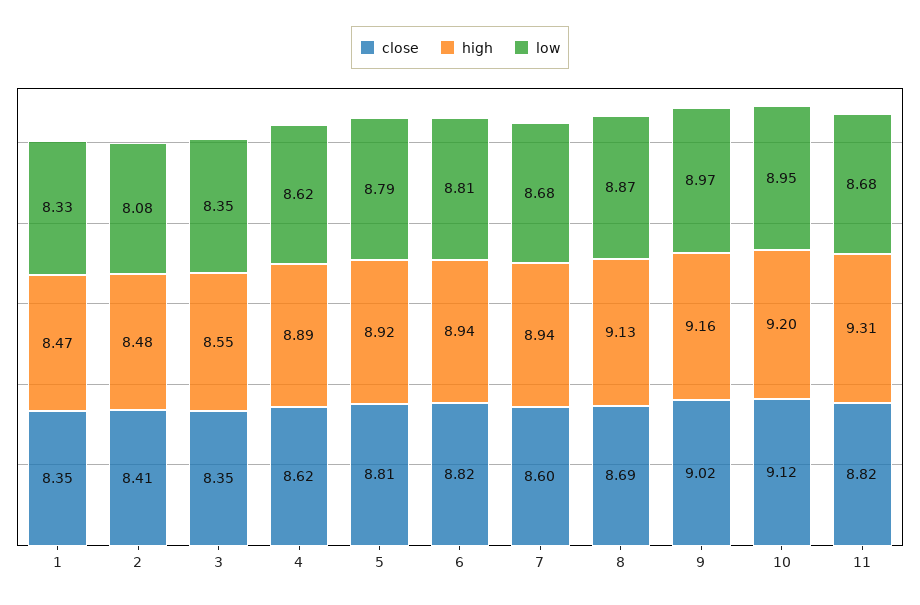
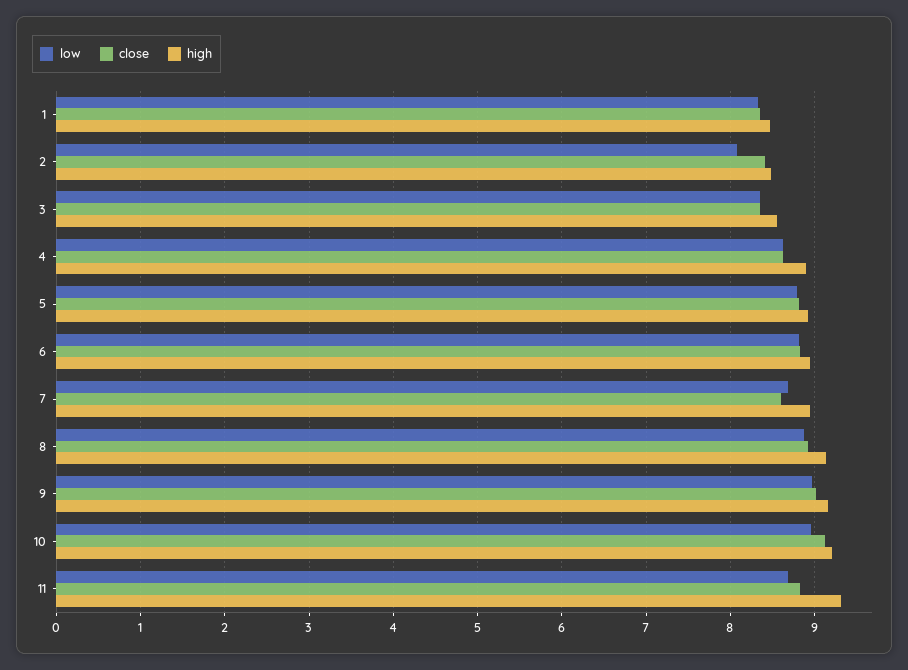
close, 8: 8.69 -> 8.9

